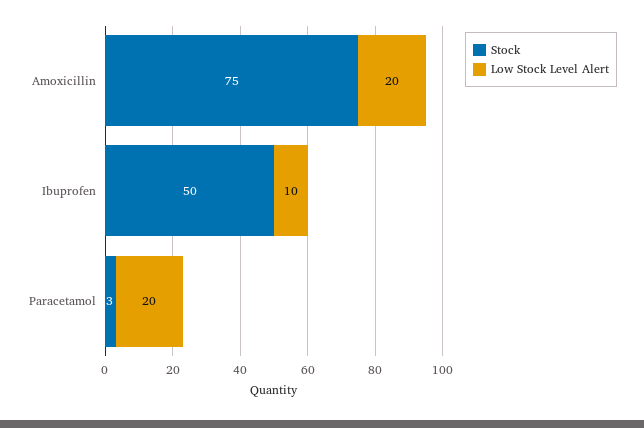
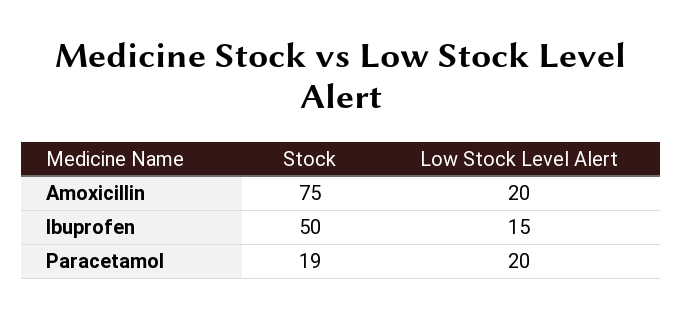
Low Stock Level Alert, Ibuprofen: 10 -> 15
Stock, Paracetamol: 3 -> 19

